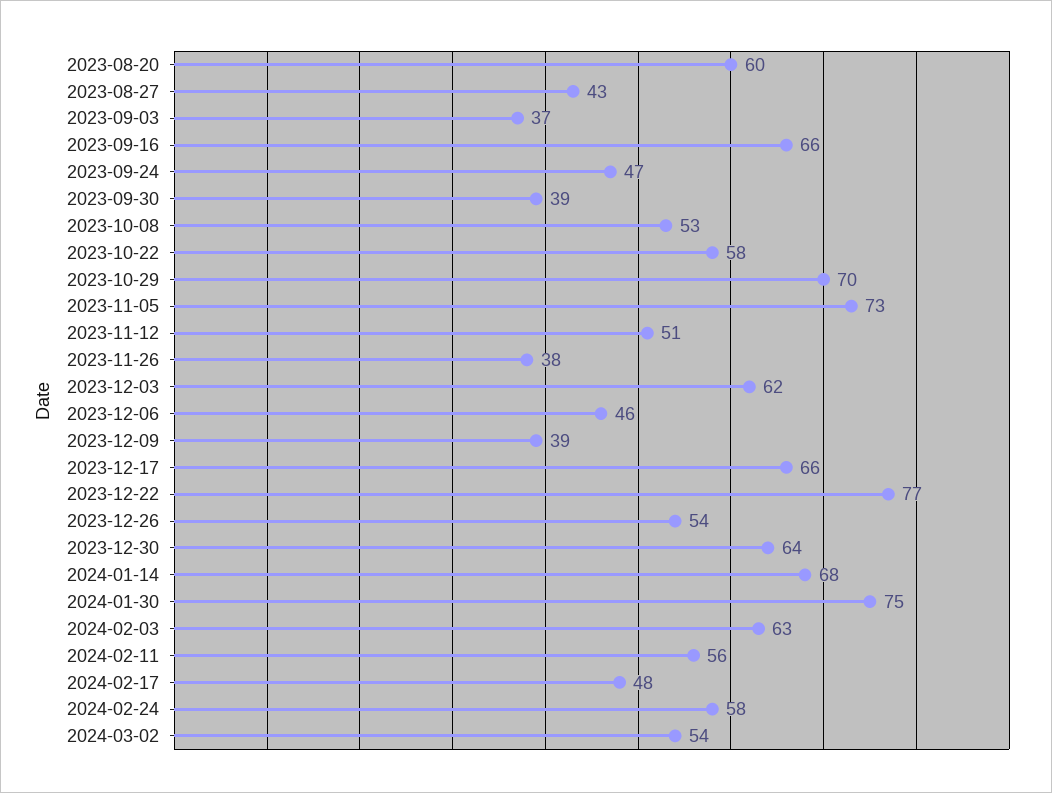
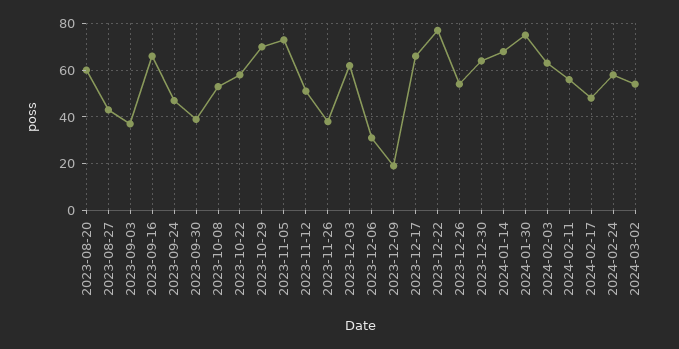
2023-12-06: 46 -> 30
2023-12-09: 39 -> 20

